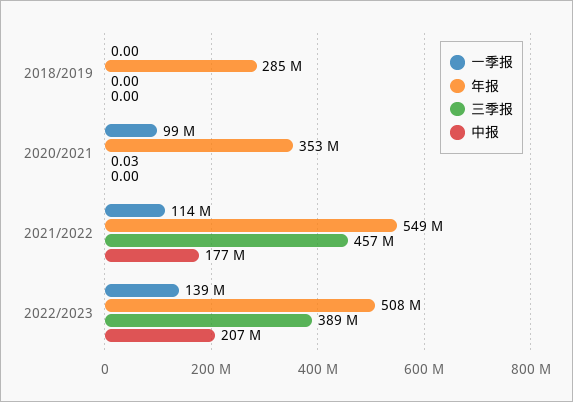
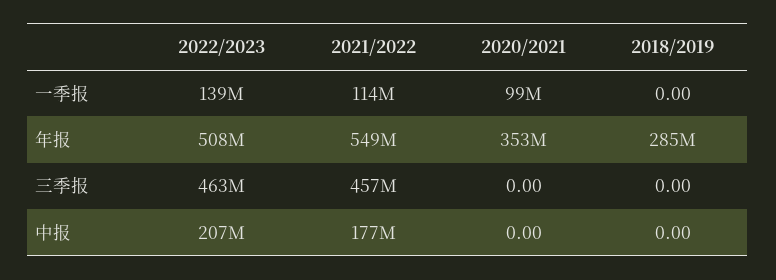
三季报, 2020/2021: 0.03 -> 0
三季报, 2022/2023: 389000000 -> 463000000

